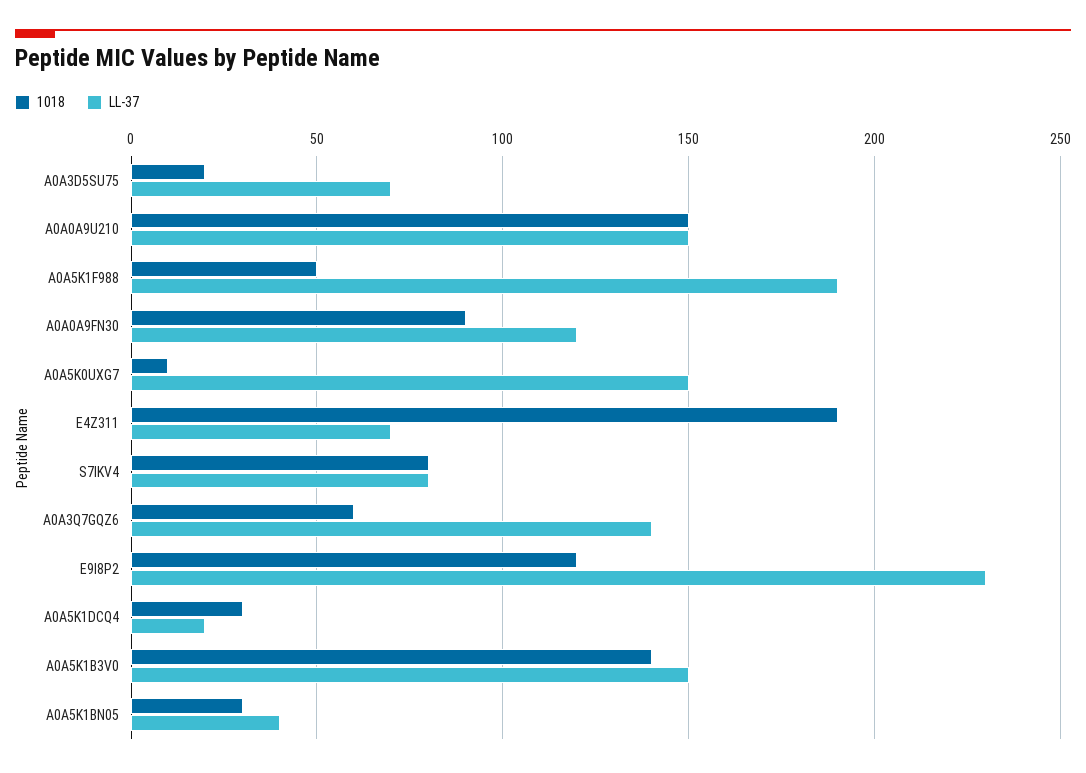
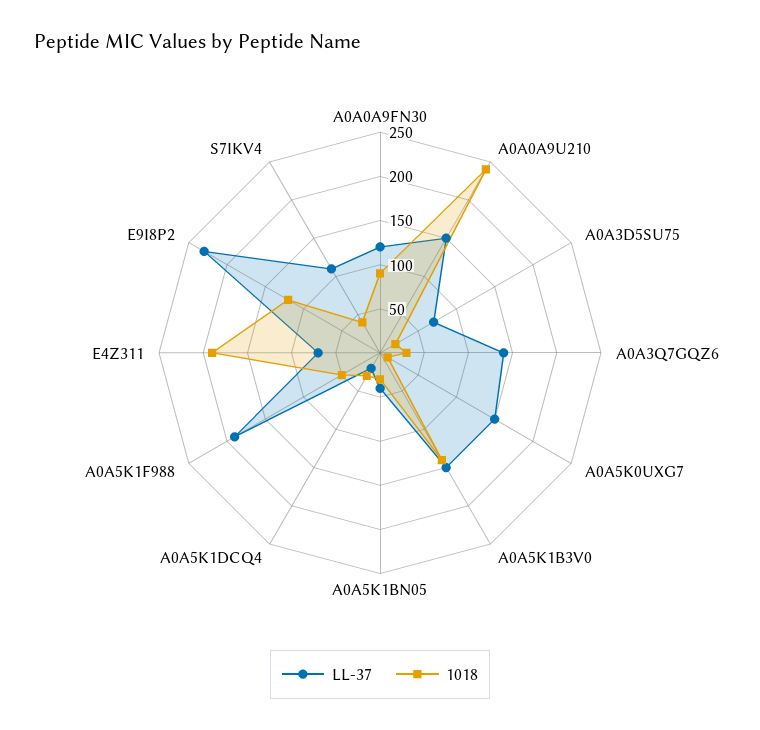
1018, A0A0A9U210: 150 -> 240
1018, S7IKV4: 80 -> 40
LL-37, S7IKV4: 80 -> 110
1018, A0A3Q7GQZ6: 60 -> 30

